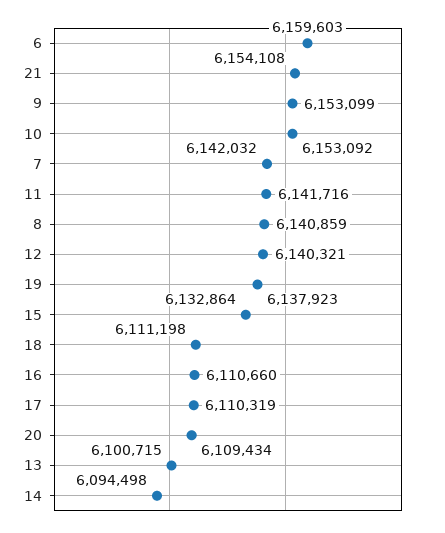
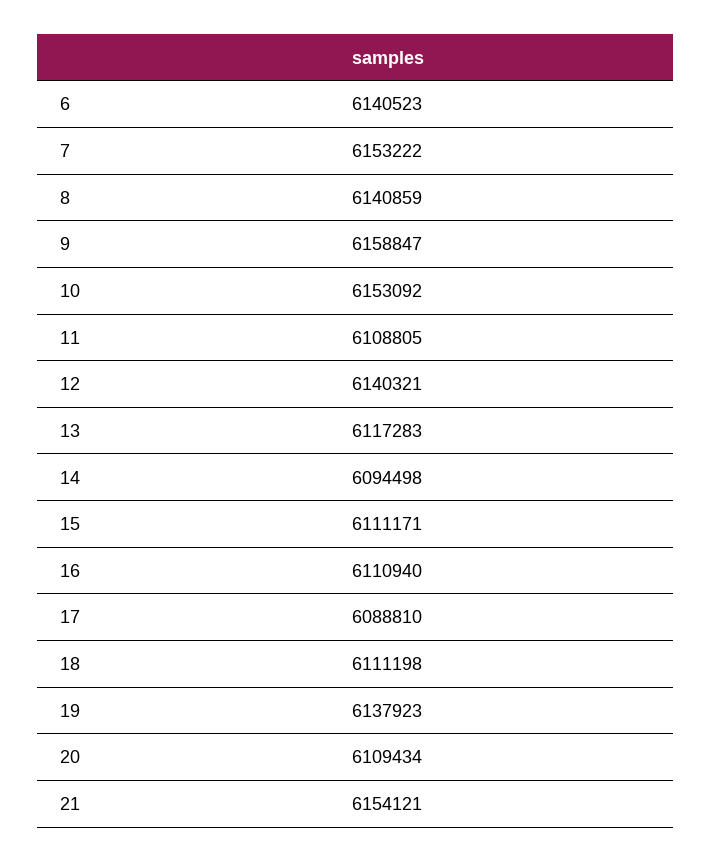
6: 6159603 -> 6140523
21: 6154108 -> 6154121
9: 6153099 -> 6158847
7: 6142032 -> 6153222
11: 6141716 -> 6108805
15: 6132864 -> 6111171
16: 6110660 -> 6110940
17: 6110319 -> 6088810
13: 6100715 -> 6117283

